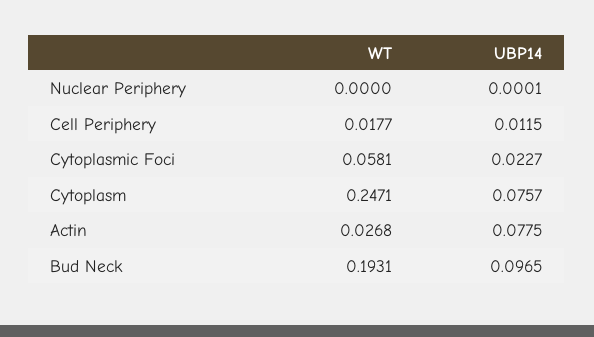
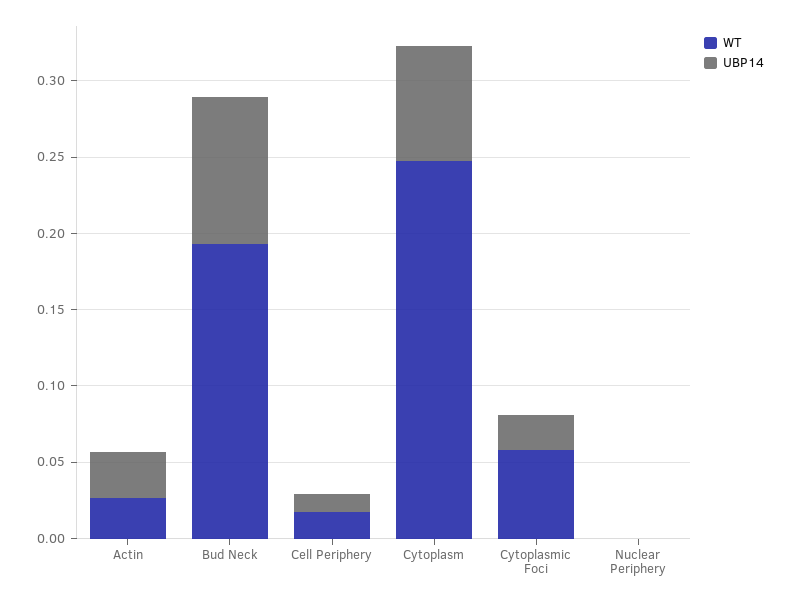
UBP14, Actin: 0.0775 -> 0.03

